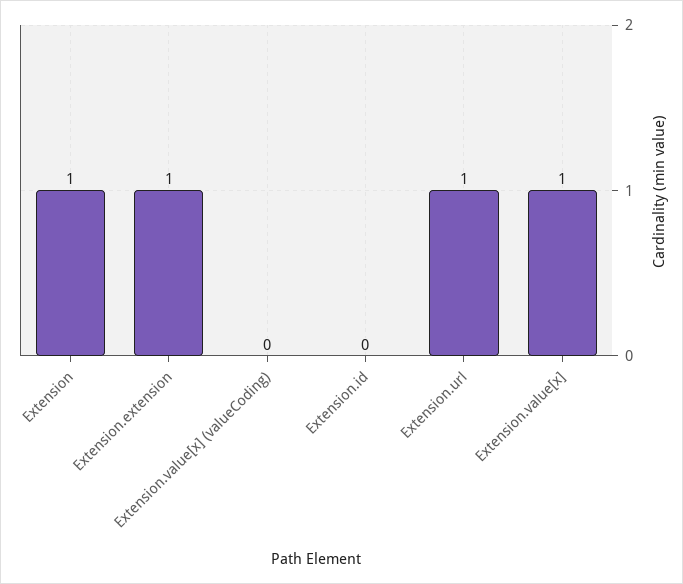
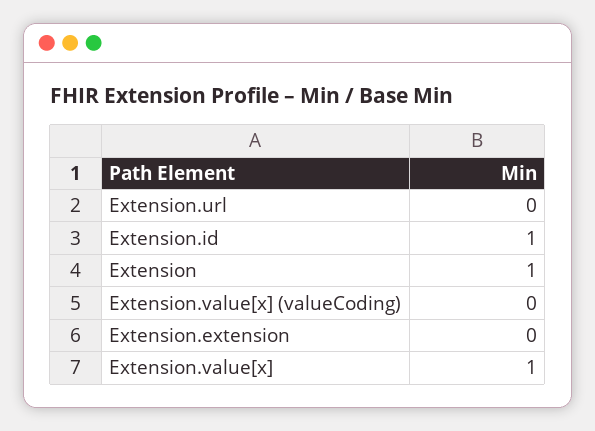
Extension.extension: 1 -> 0
Extension.id: 0 -> 1
Extension.url: 1 -> 0

